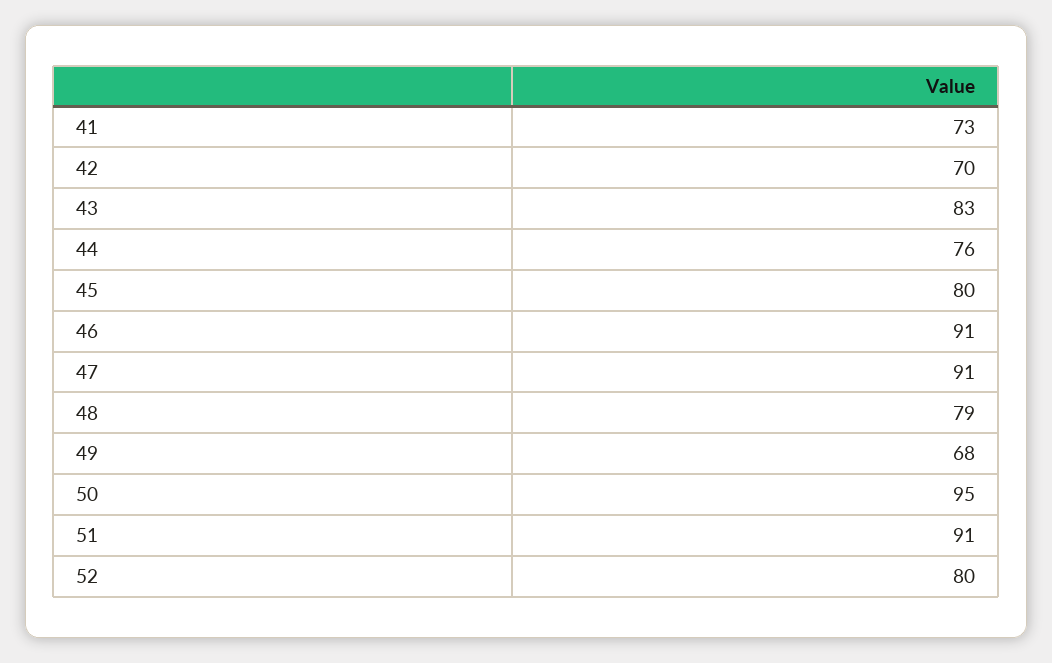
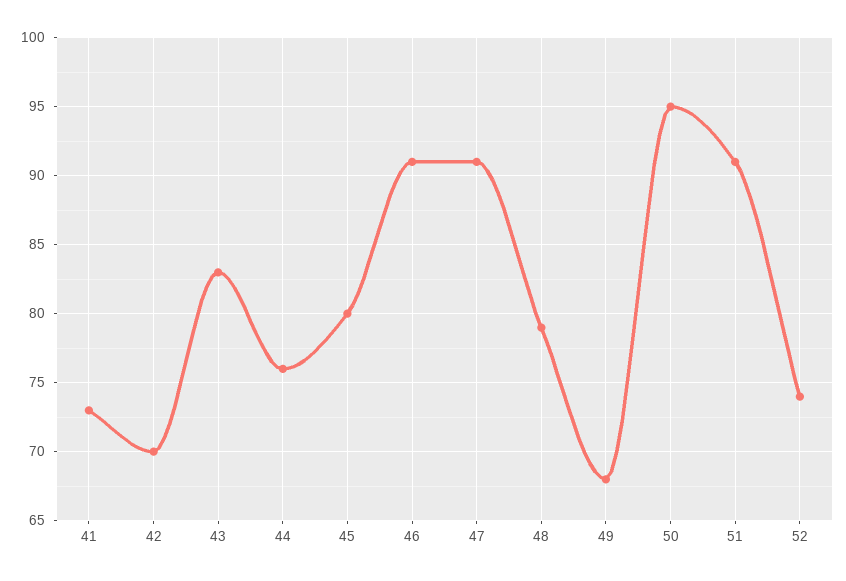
52: 80 -> 74

